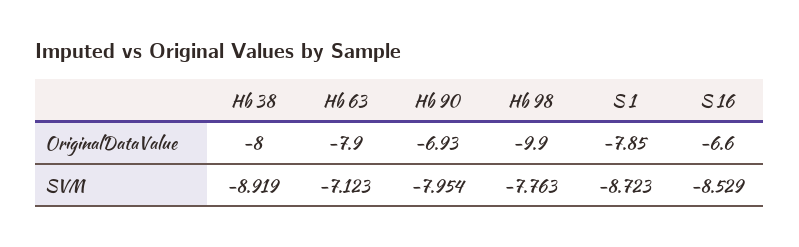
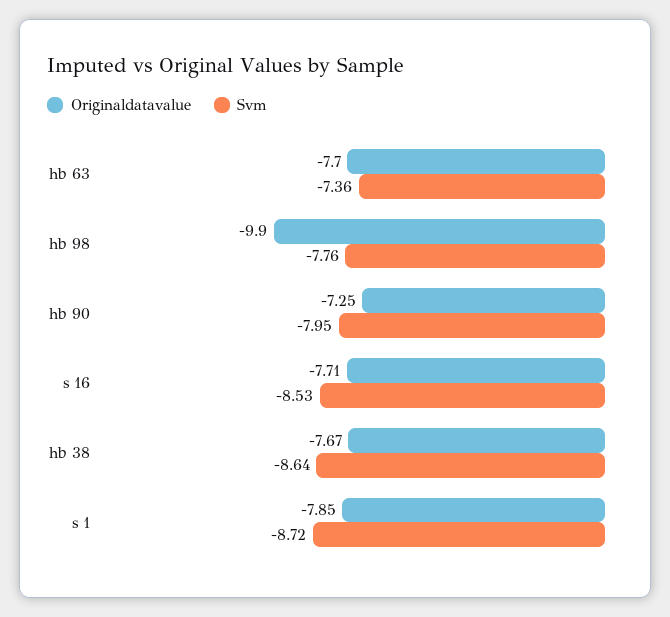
OriginalDataValue, Hb 38: -8 -> -7.67
OriginalDataValue, Hb 63: -7.9 -> -7.7
OriginalDataValue, Hb 90: -6.93 -> -7.25
OriginalDataValue, S 16: -6.6 -> -7.71
SVM, Hb 38: -8.919 -> -8.64
SVM, Hb 63: -7.123 -> -7.36

